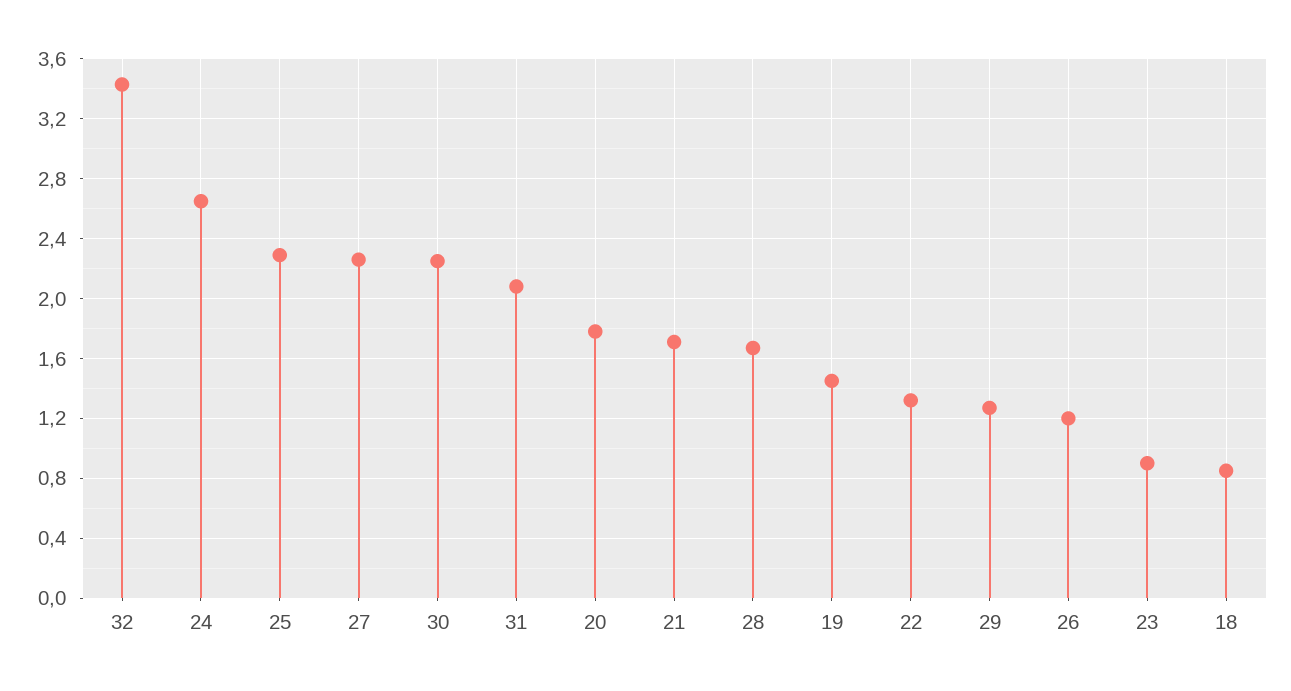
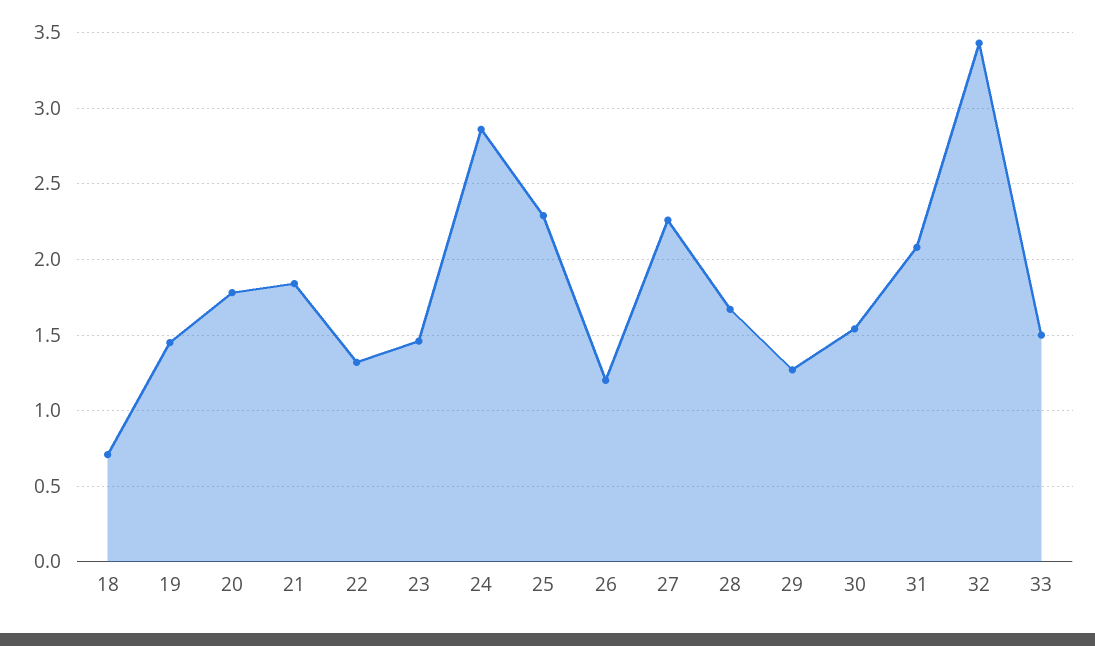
24: 2.65 -> 2.85
30: 2.25 -> 1.55
21: 1.7 -> 1.85
23: 0.9 -> 1.45
18: 0.85 -> 0.7
33: none -> 1.5

